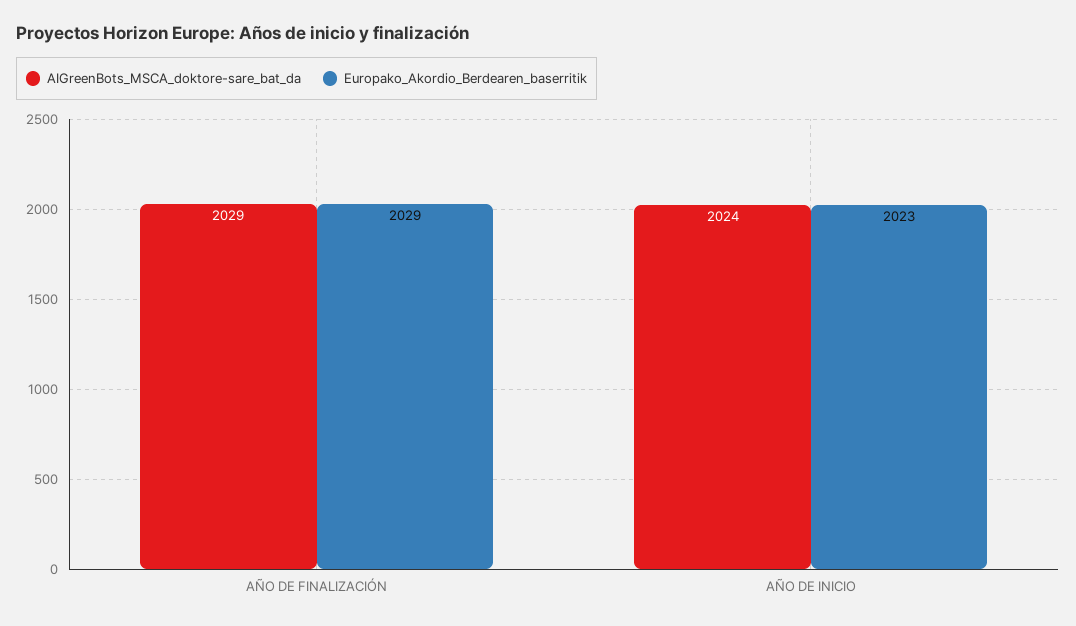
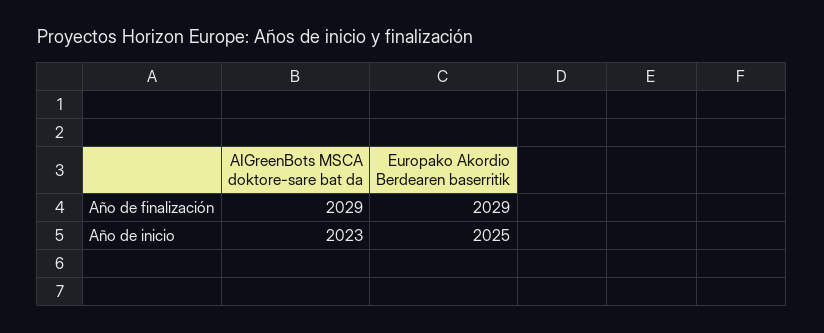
AIGreenBots_MSCA_doktore-sare_bat_da, AÑO DE INICIO: 2024 -> 2023
Europako_Akordio_Berdearen_baserritik, AÑO DE INICIO: 2023 -> 2025

